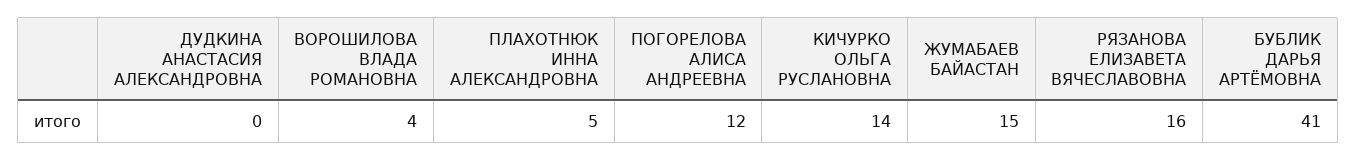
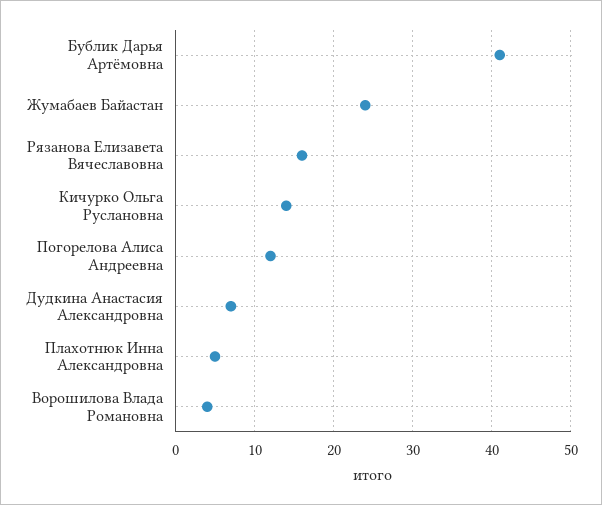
ДУДКИНА АНАСТАСИЯ АЛЕКСАНДРОВНА: 0 -> 7
ЖУМАБАЕВ БАЙАСТАН: 15 -> 24

